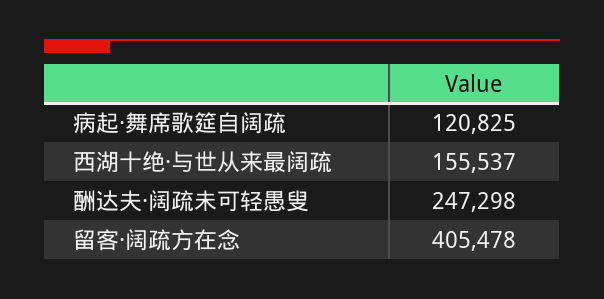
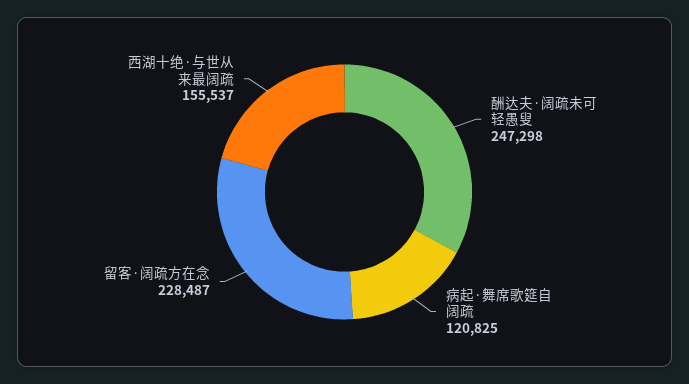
留客·阔疏方在念: 405478 -> 228487

